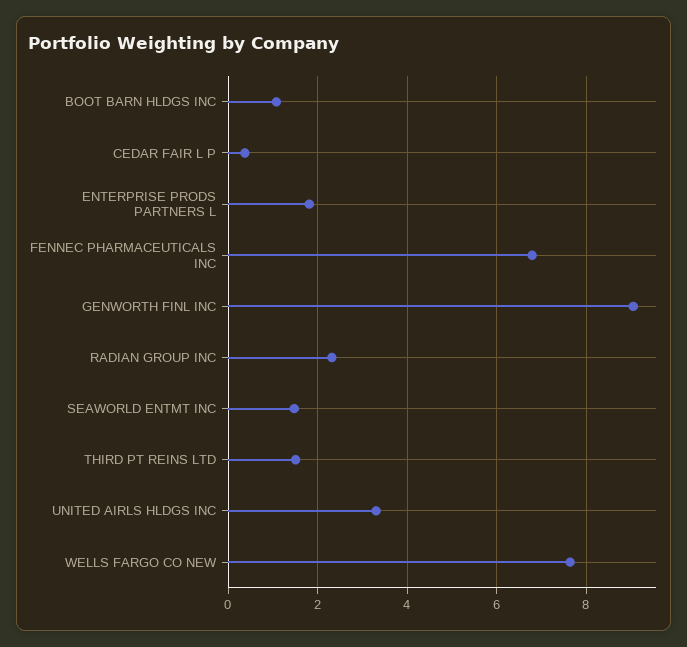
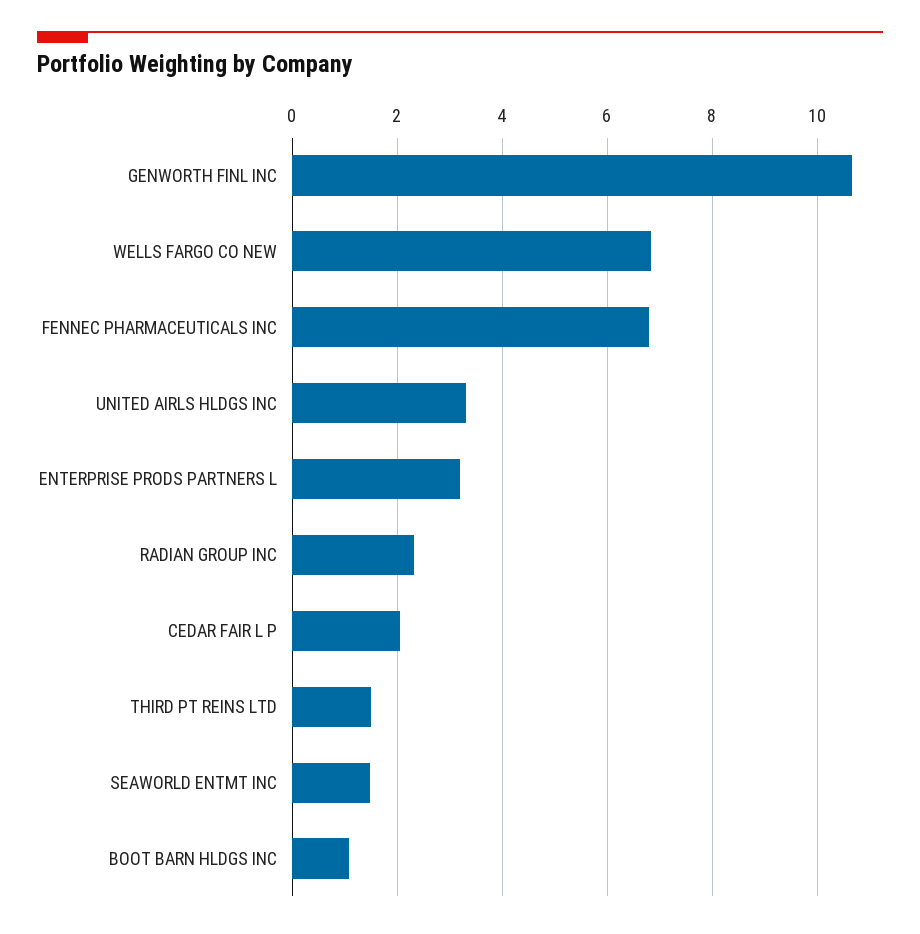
CEDAR FAIR L P: 0.4 -> 2
ENTERPRISE PRODS PARTNERS L: 1.8 -> 3.2
GENWORTH FINL INC: 9 -> 10.6
WELLS FARGO CO NEW: 7.6 -> 6.8

